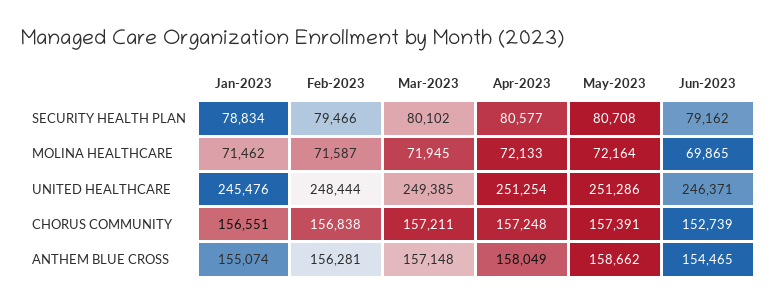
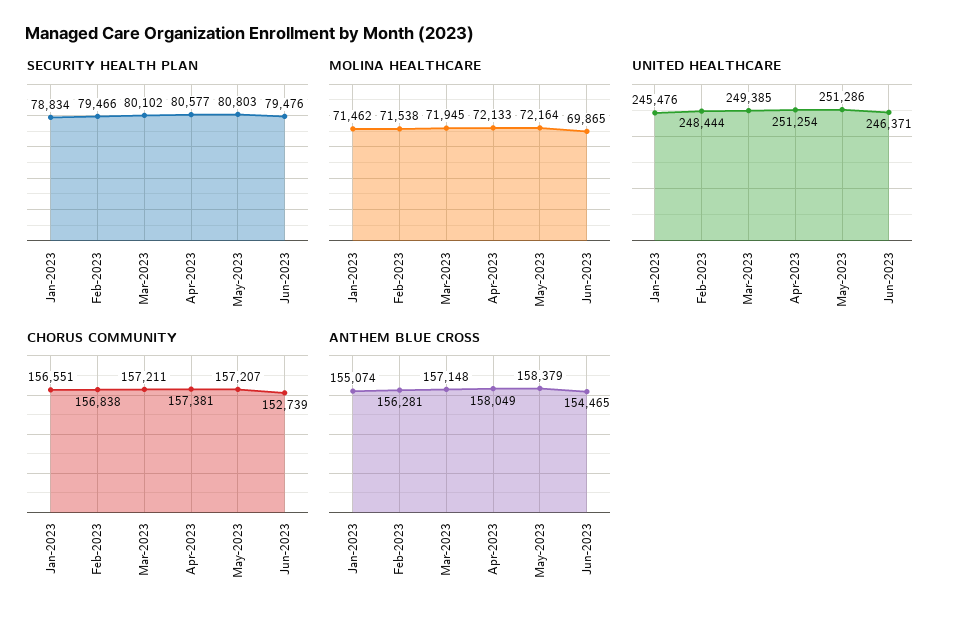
SECURITY HEALTH PLAN, May-2023: 80708 -> 80803
SECURITY HEALTH PLAN, Jun-2023: 79162 -> 79476
MOLINA HEALTHCARE, Feb-2023: 71587 -> 71538
CHORUS COMMUNITY, Apr-2023: 157248 -> 157381
CHORUS COMMUNITY, May-2023: 157391 -> 157207
ANTHEM BLUE CROSS, May-2023: 158662 -> 158379

